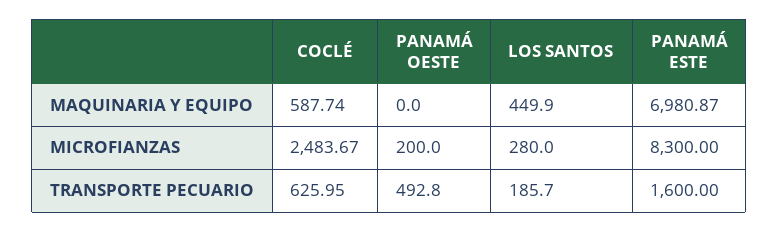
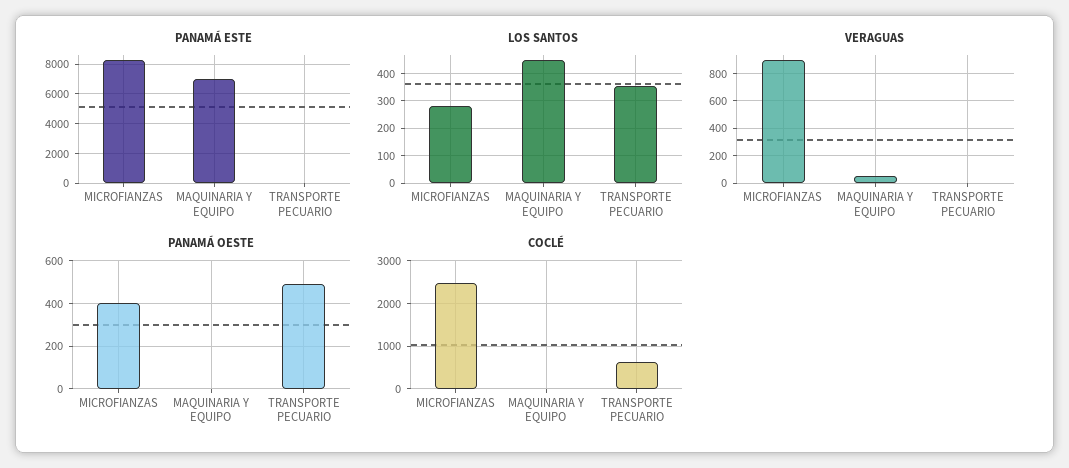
COCLÉ, MAQUINARIA Y EQUIPO: 587.74 -> 0
PANAMÁ OESTE, MICROFIANZAS: 200 -> 400
LOS SANTOS, TRANSPORTE PECUARIO: 185.7 -> 350
PANAMÁ ESTE, TRANSPORTE PECUARIO: 1600 -> 0
VERAGUAS, MICROFIANZAS: none -> 900
VERAGUAS, MAQUINARIA Y EQUIPO: none -> 50
VERAGUAS, TRANSPORTE PECUARIO: none -> 0

